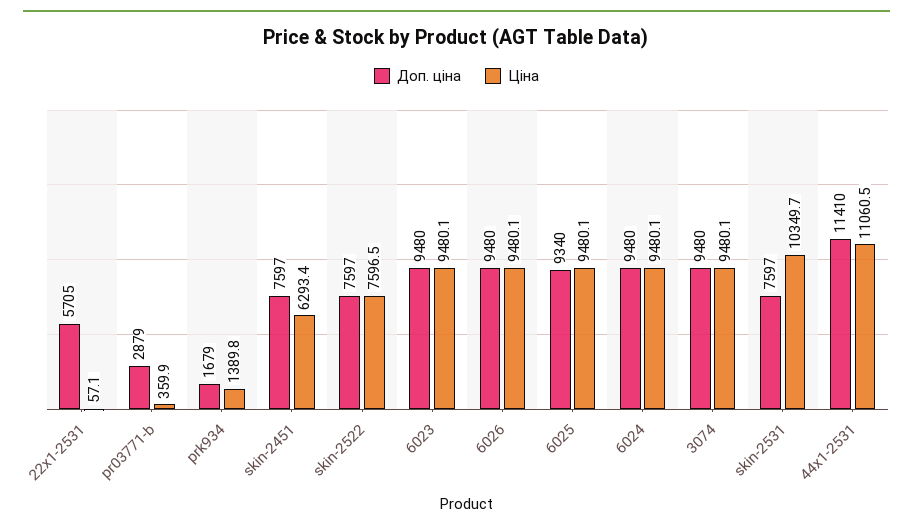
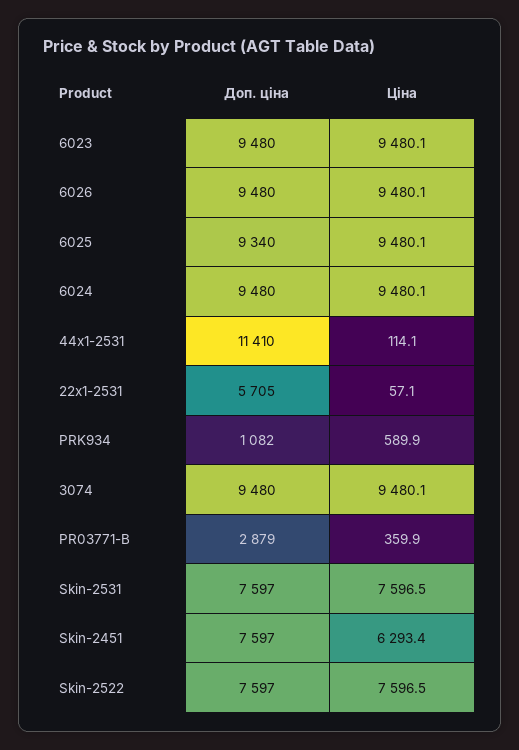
Доп. ціна, prk934: 1679 -> 1082
Ціна, prk934: 1389.8 -> 589.9
Ціна, skin-2531: 10349.7 -> 7596.5
Ціна, 44x1-2531: 11060.5 -> 114.1

